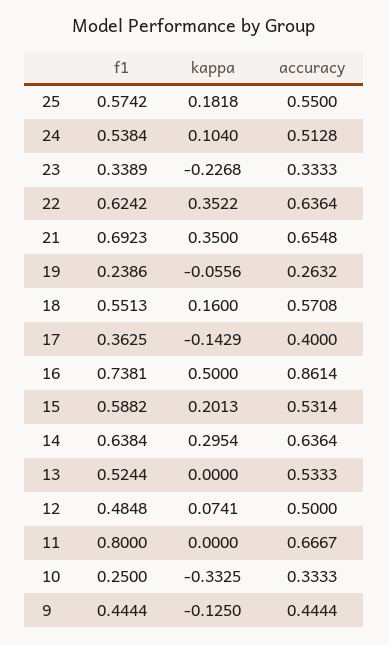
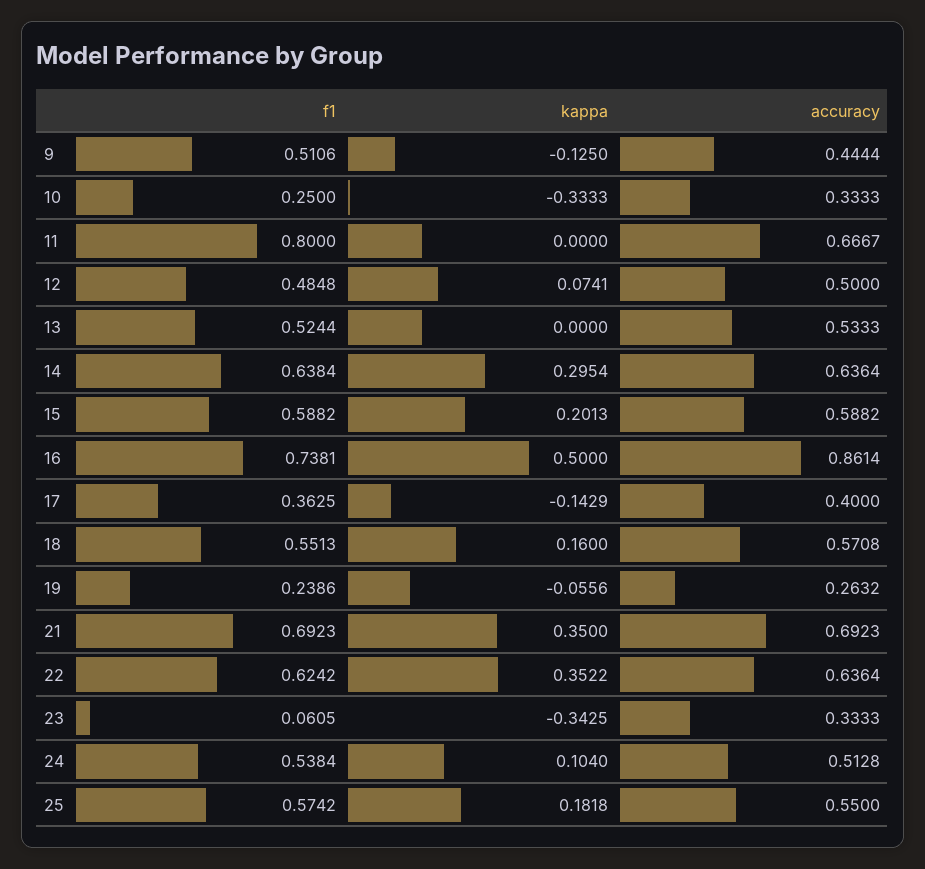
f1, 23: 0.3389 -> 0.0605
kappa, 23: -0.2268 -> -0.3425
accuracy, 21: 0.6548 -> 0.6923
accuracy, 15: 0.5314 -> 0.5882
kappa, 10: -0.3325 -> -0.3333
f1, 9: 0.4444 -> 0.5106

